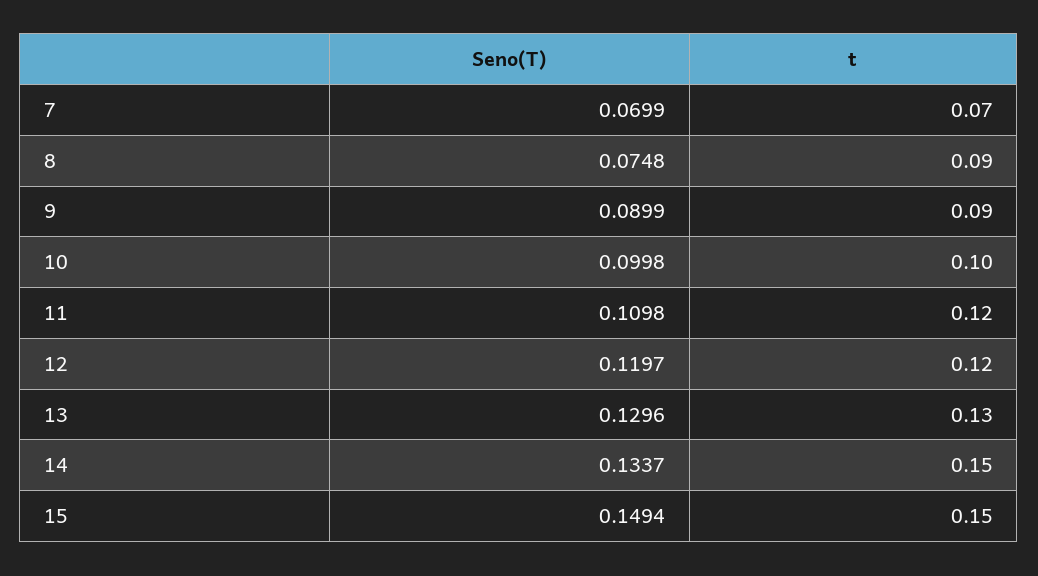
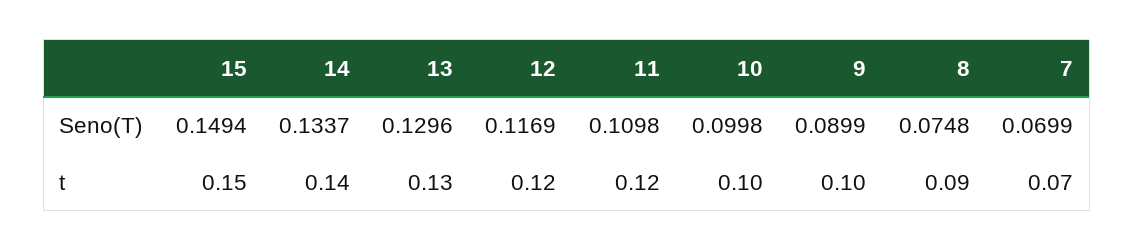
t, 9: 0.09 -> 0.1
Seno(T), 12: 0.1197 -> 0.1169
t, 14: 0.15 -> 0.14

